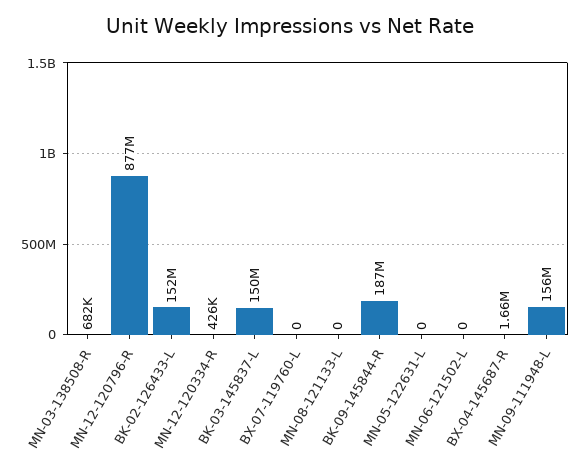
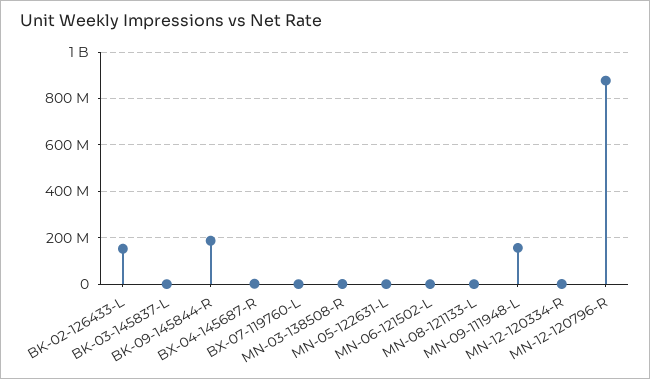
BK-03-145837-L: 150000000 -> 0

